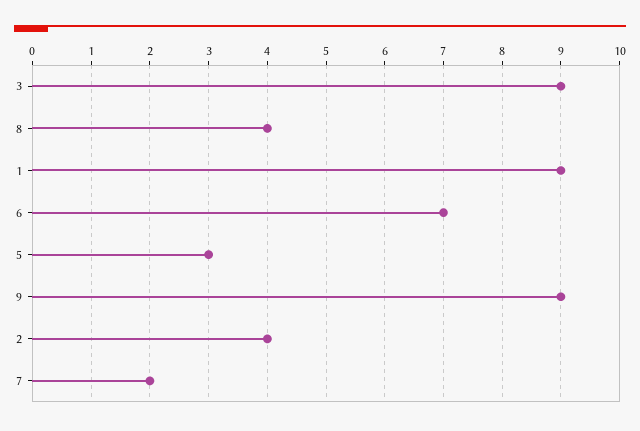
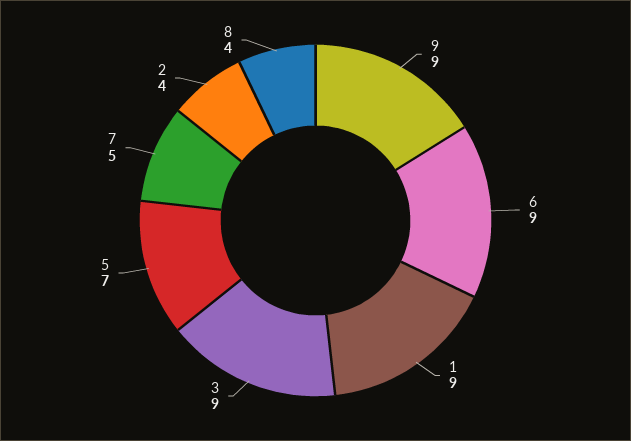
6: 7 -> 9
5: 3 -> 7
7: 2 -> 5

